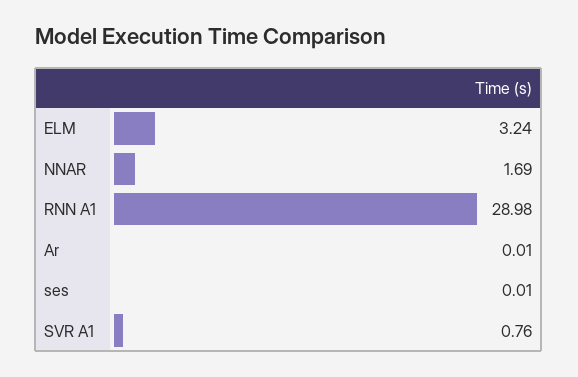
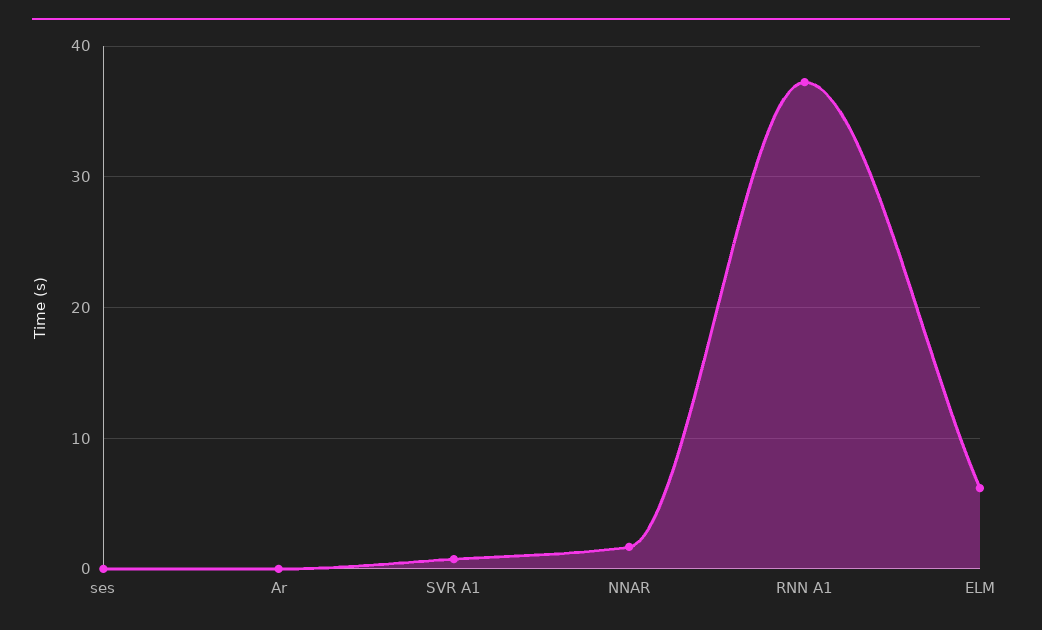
ELM: 3.24 -> 6
RNN A1: 28.98 -> 37

